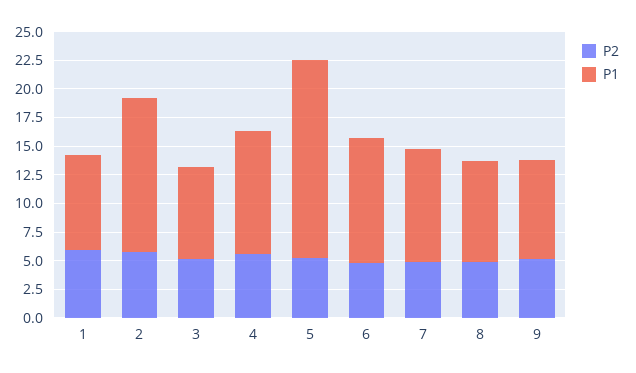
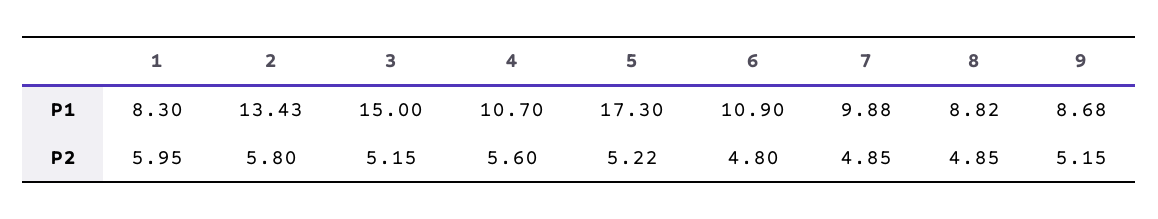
P1, 3: 7.5 -> 15

